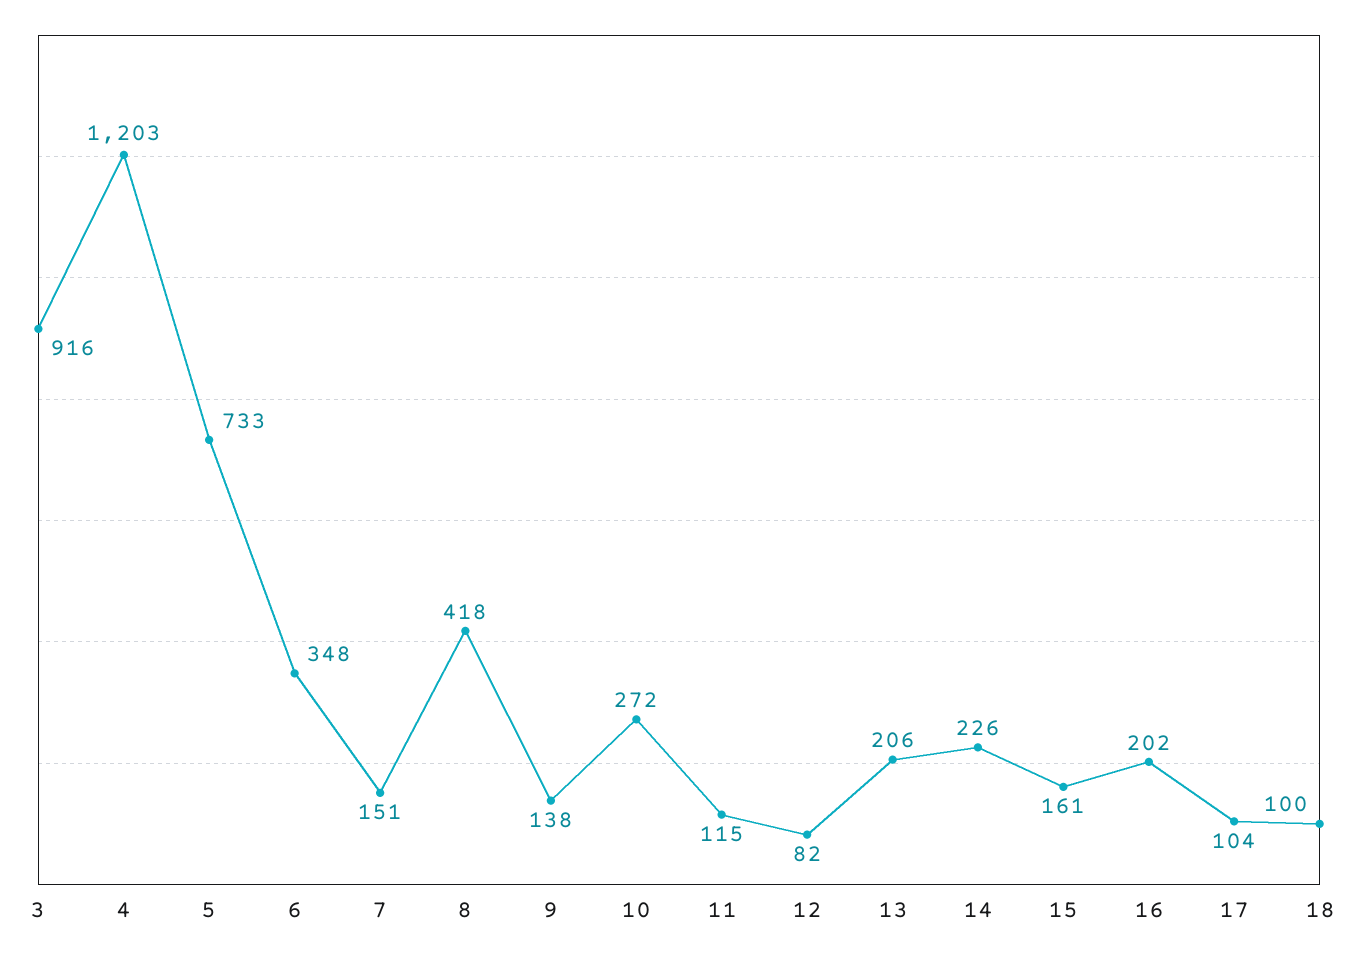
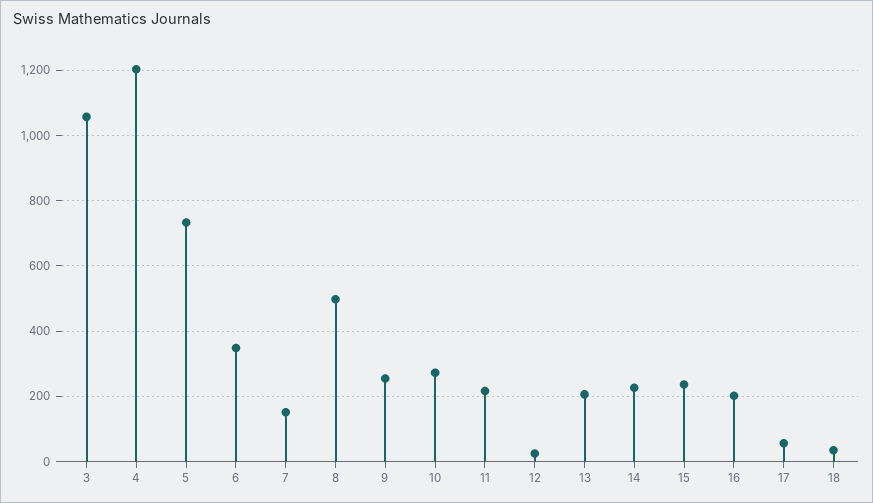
3: 916 -> 1060
8: 418 -> 500
9: 138 -> 260
11: 115 -> 220
12: 82 -> 20
15: 161 -> 240
17: 104 -> 60
18: 100 -> 40

